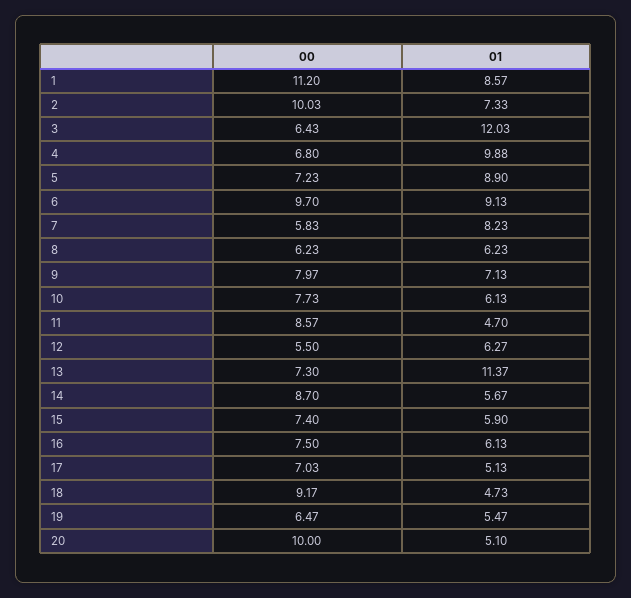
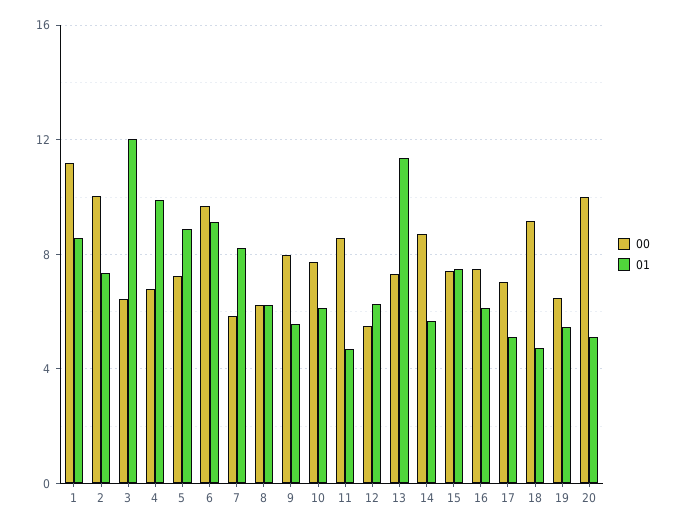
01, 9: 7.13 -> 5.5
01, 15: 5.9 -> 7.5

